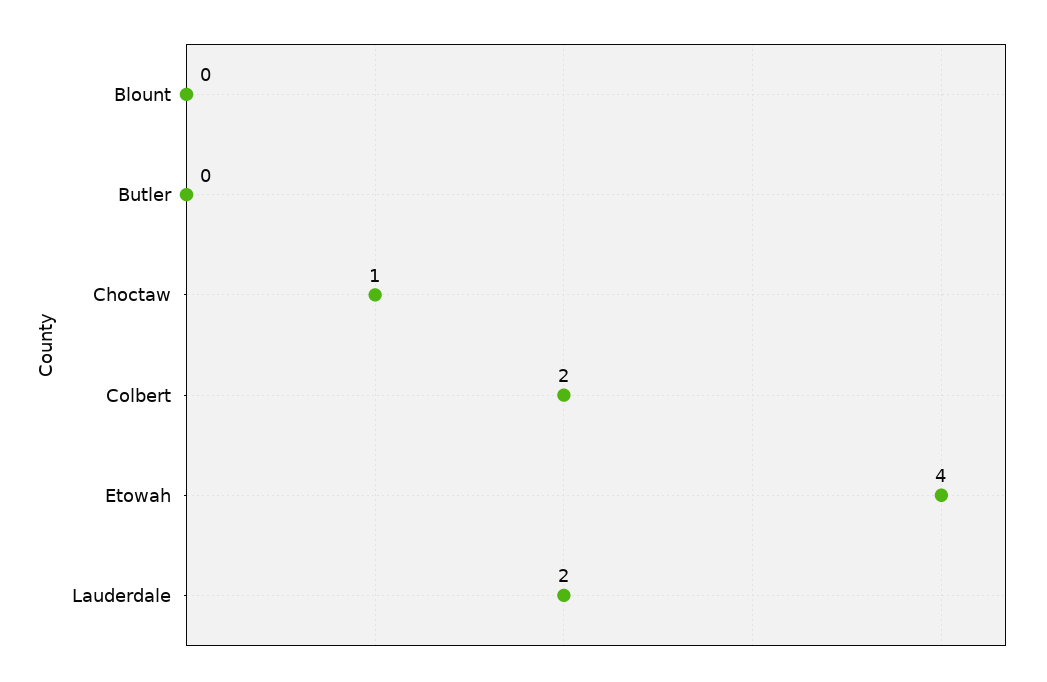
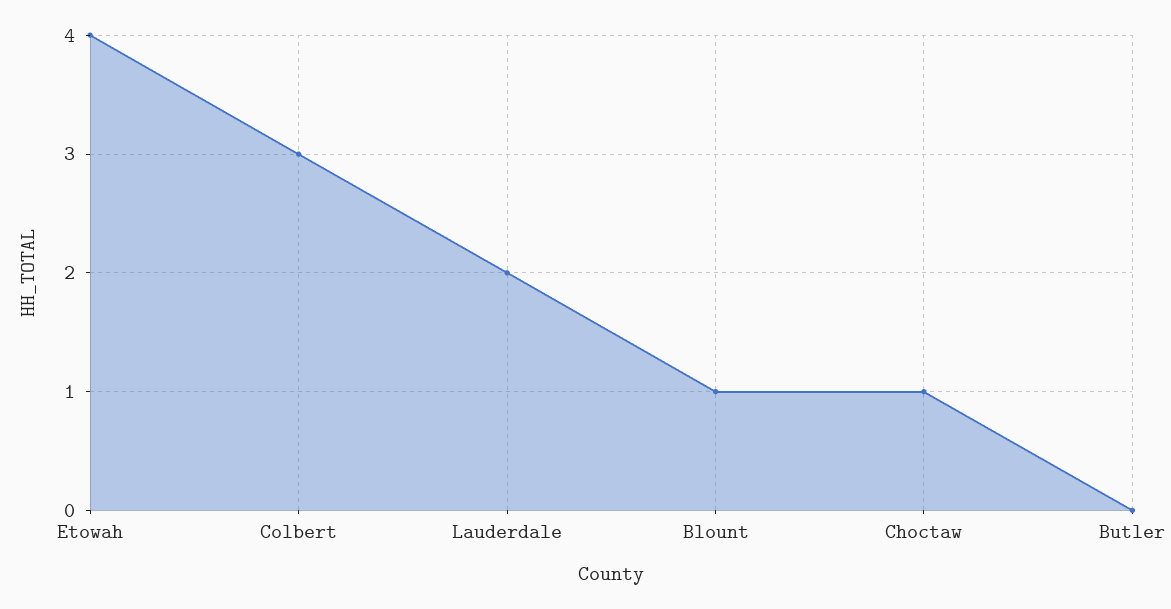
Blount: 0 -> 1
Colbert: 2 -> 3

